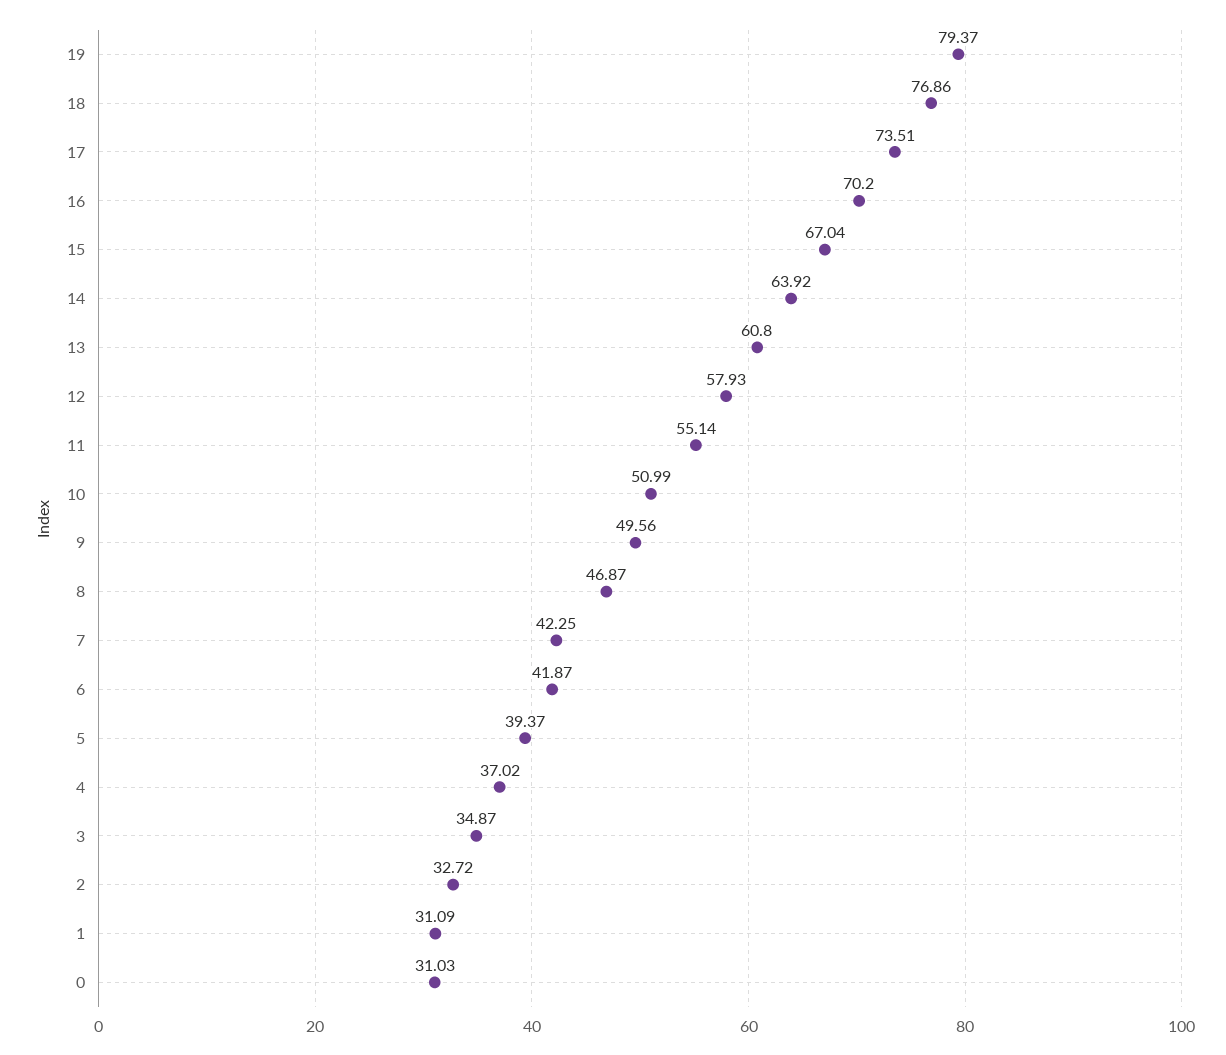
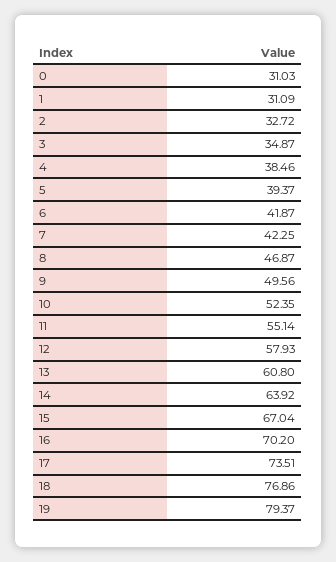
10: 50.99 -> 52.35
4: 37.02 -> 38.46

